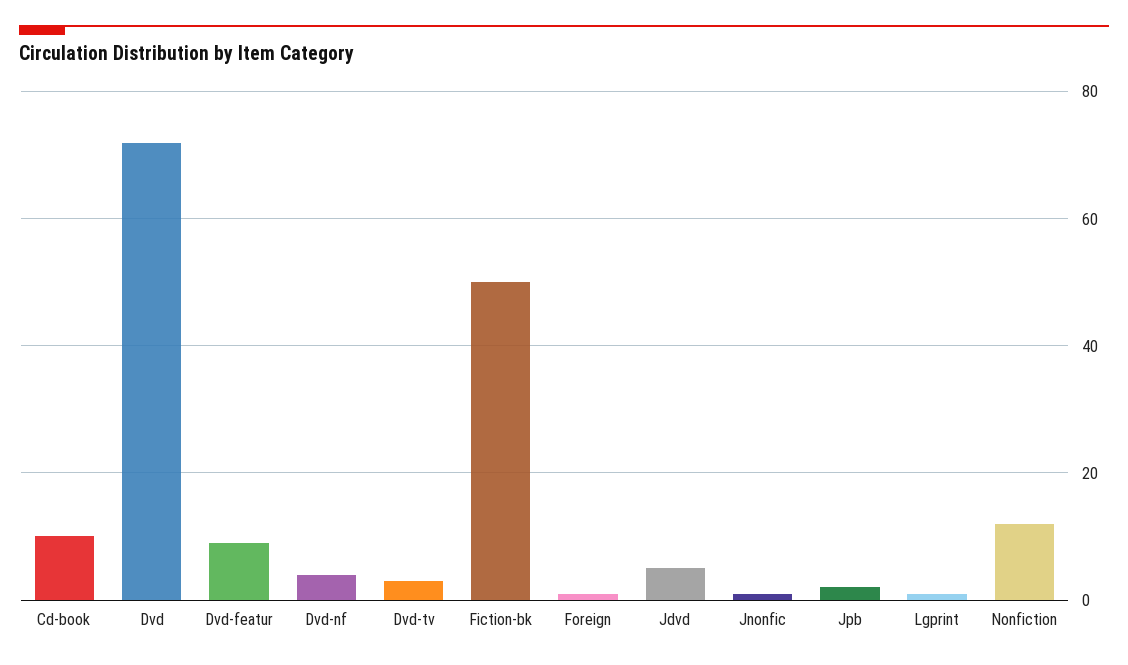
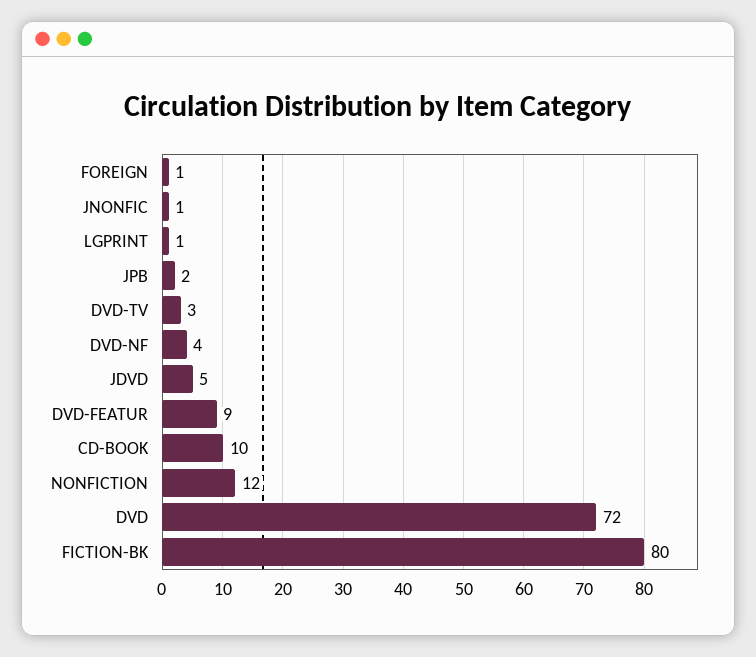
Fiction-bk: 50 -> 80

